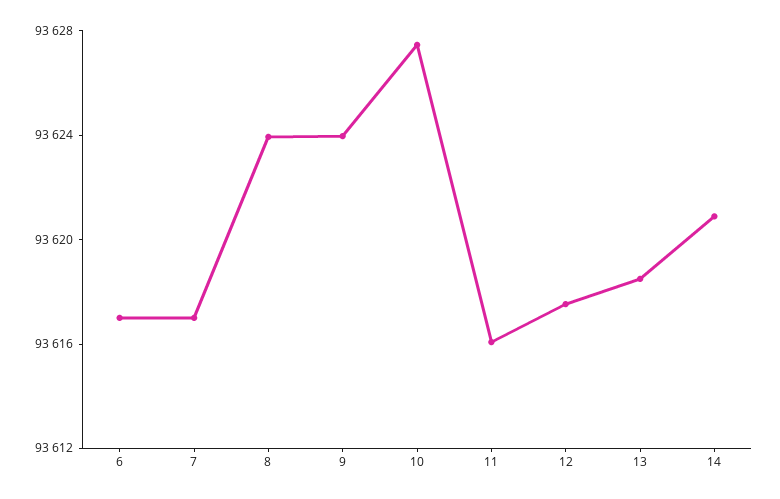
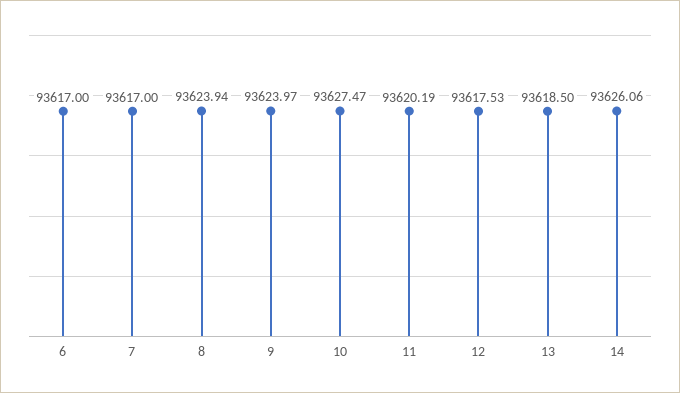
11: 93616 -> 93620.19
14: 93621 -> 93626.06

